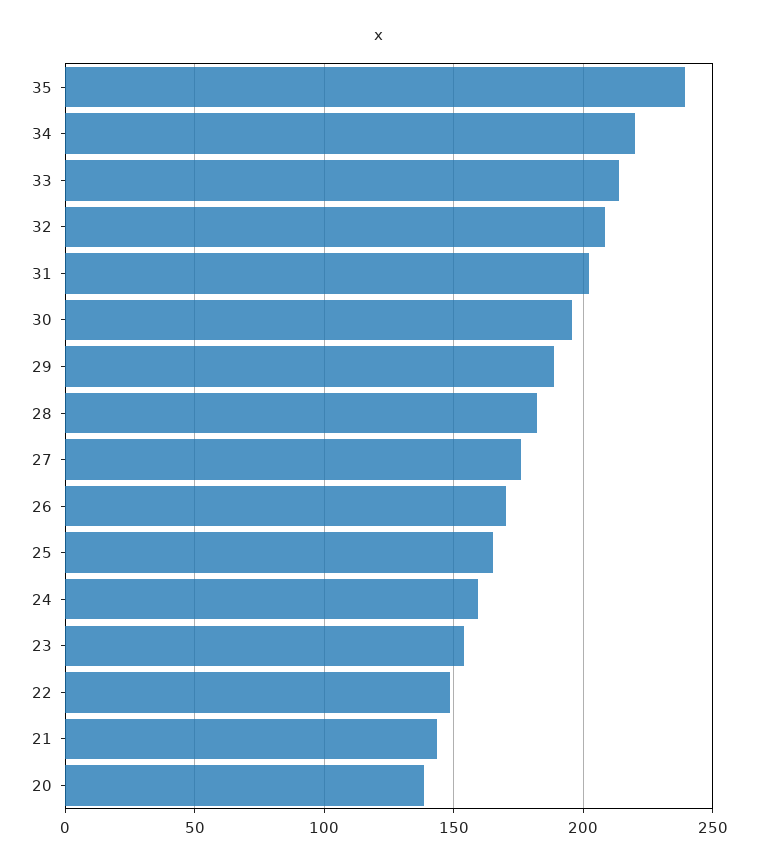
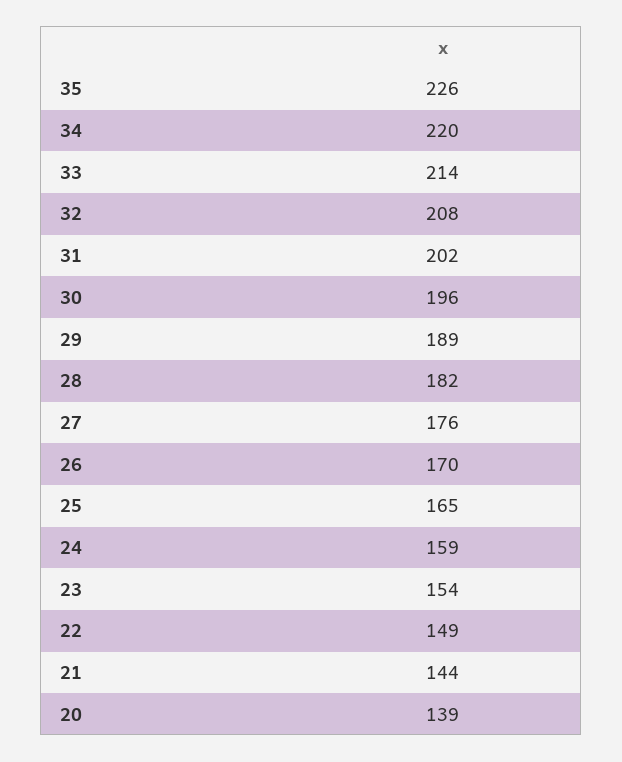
35: 240 -> 226

